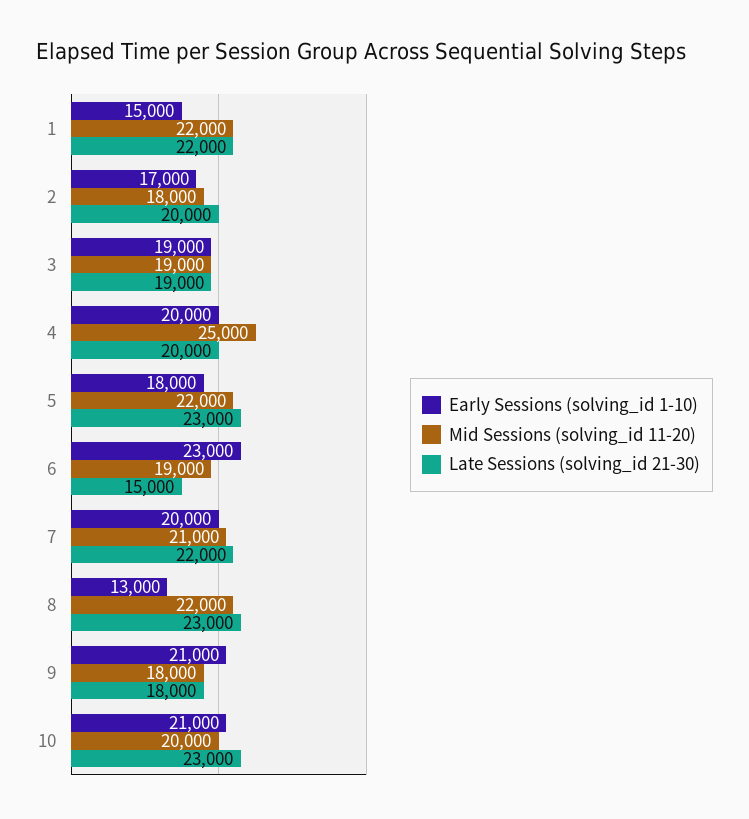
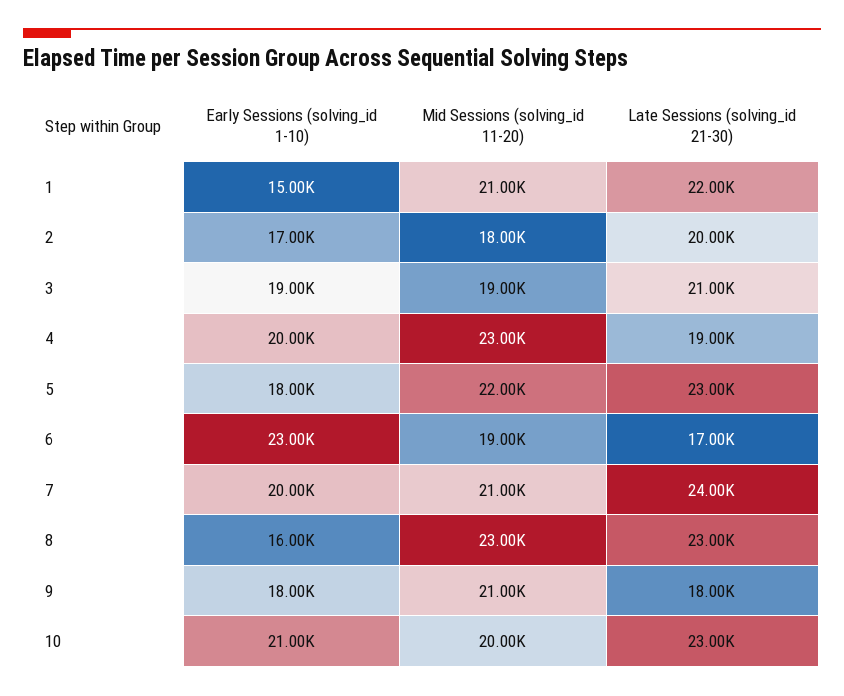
Mid Sessions (solving_id 11-20), 1: 22000 -> 21000
Late Sessions (solving_id 21-30), 3: 19000 -> 21000
Mid Sessions (solving_id 11-20), 4: 25000 -> 23000
Late Sessions (solving_id 21-30), 4: 20000 -> 19000
Late Sessions (solving_id 21-30), 6: 15000 -> 17000
Late Sessions (solving_id 21-30), 7: 22000 -> 24000
Early Sessions (solving_id 1-10), 8: 13000 -> 16000
Mid Sessions (solving_id 11-20), 8: 22000 -> 23000
Early Sessions (solving_id 1-10), 9: 21000 -> 18000
Mid Sessions (solving_id 11-20), 9: 18000 -> 21000

